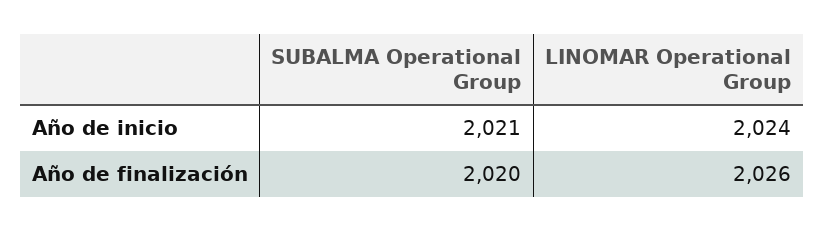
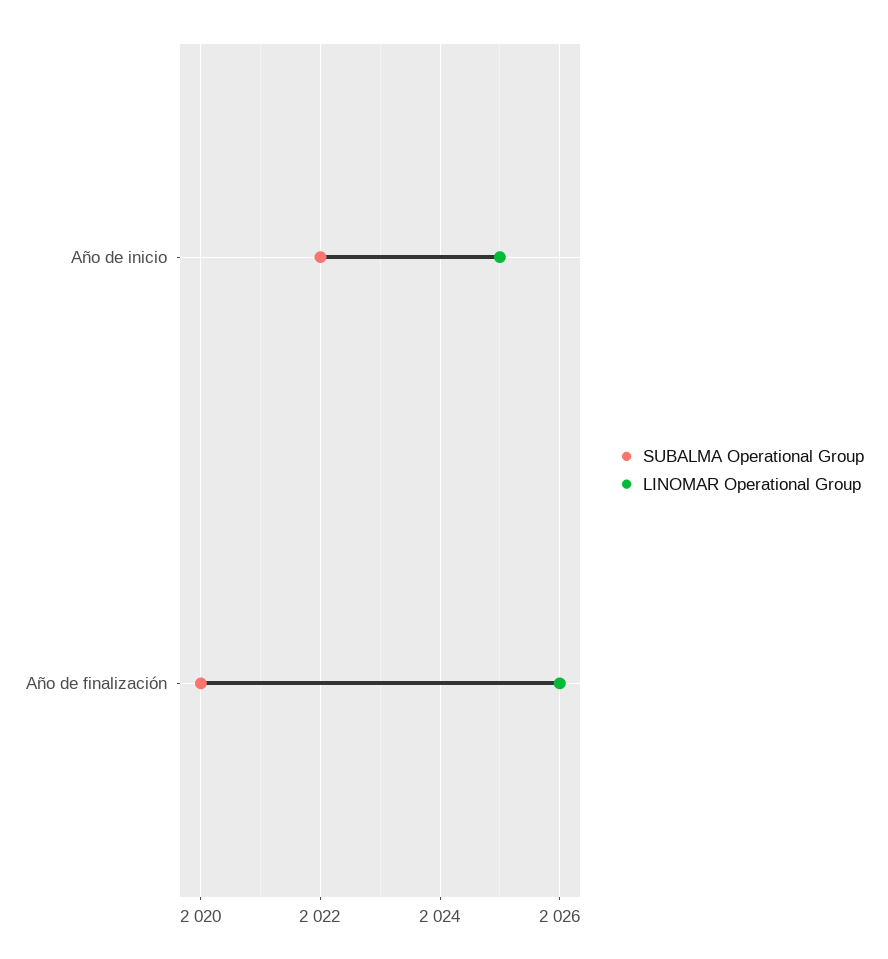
SUBALMA Operational Group, Año de inicio: 2021 -> 2022
LINOMAR Operational Group, Año de inicio: 2024 -> 2025

